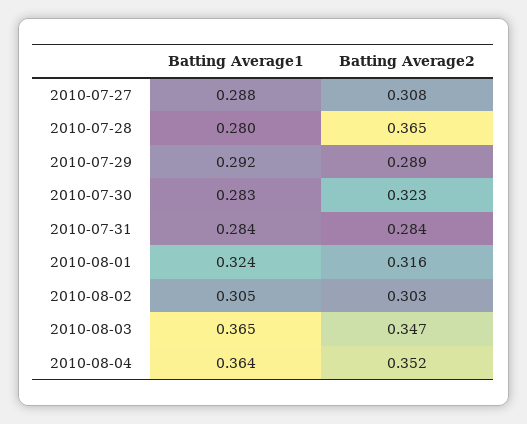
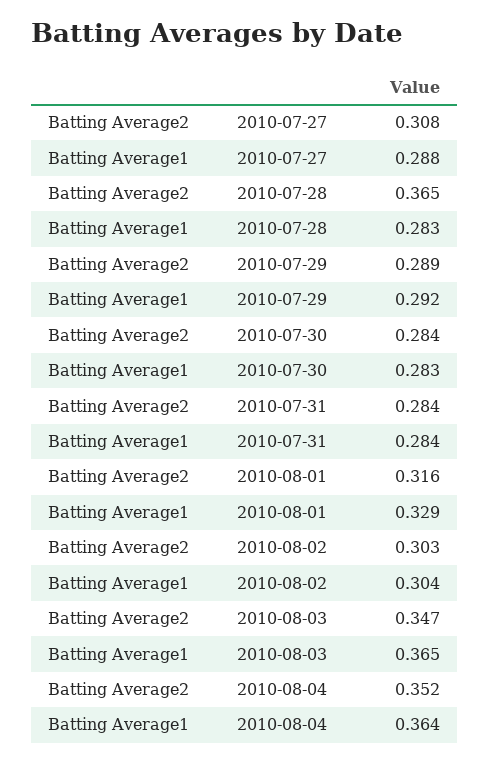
Batting Average1, 2010-07-28: 0.28 -> 0.283
Batting Average2, 2010-07-30: 0.323 -> 0.284
Batting Average1, 2010-08-01: 0.324 -> 0.329
Batting Average1, 2010-08-02: 0.305 -> 0.304

